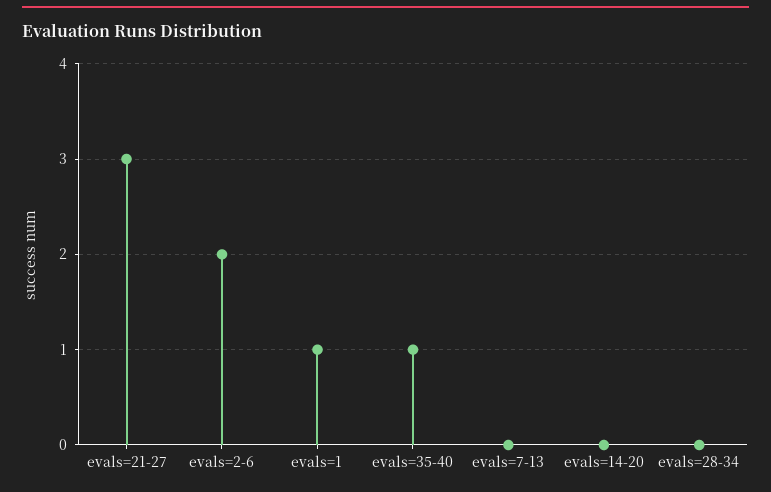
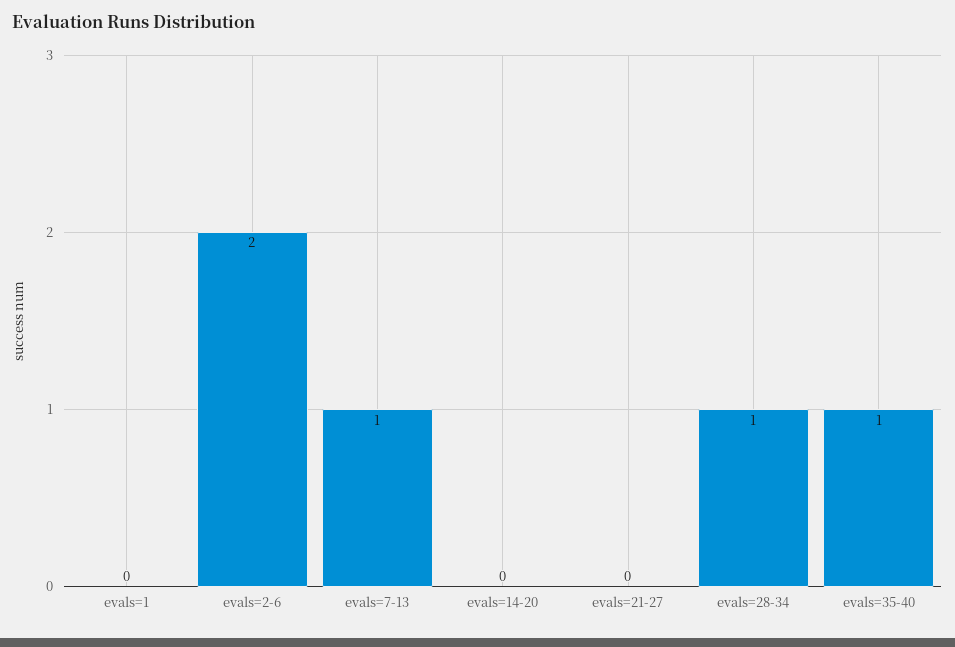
evals=21-27: 3 -> 0
evals=1: 1 -> 0
evals=7-13: 0 -> 1
evals=28-34: 0 -> 1

